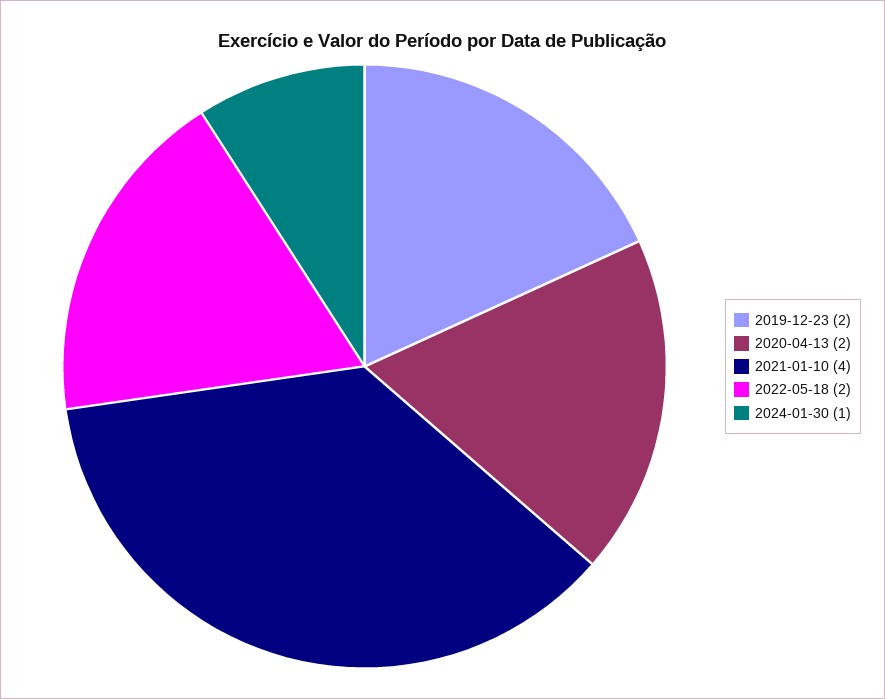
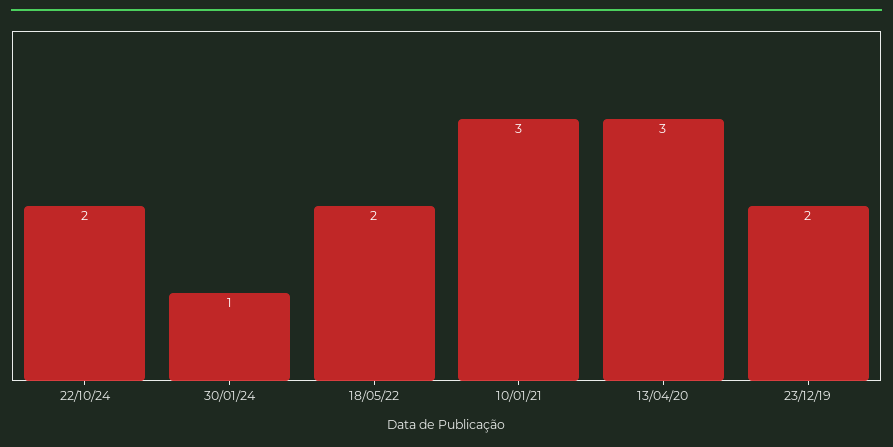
2020-04-13: 2 -> 3
2021-01-10: 4 -> 3
22/10/24: none -> 2

